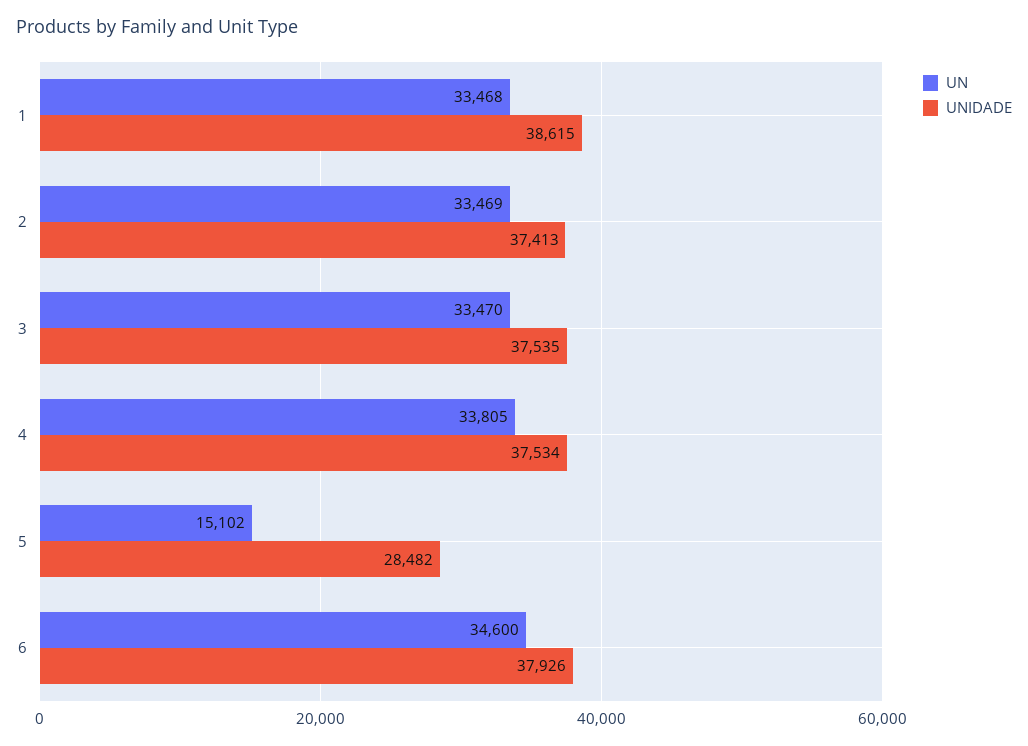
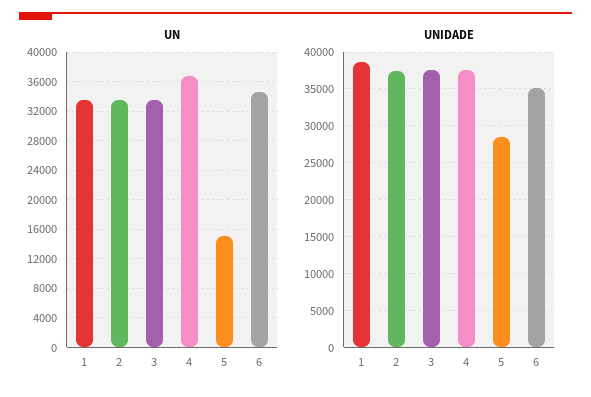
UN, 4: 33805 -> 37000
UNIDADE, 6: 37926 -> 35000

